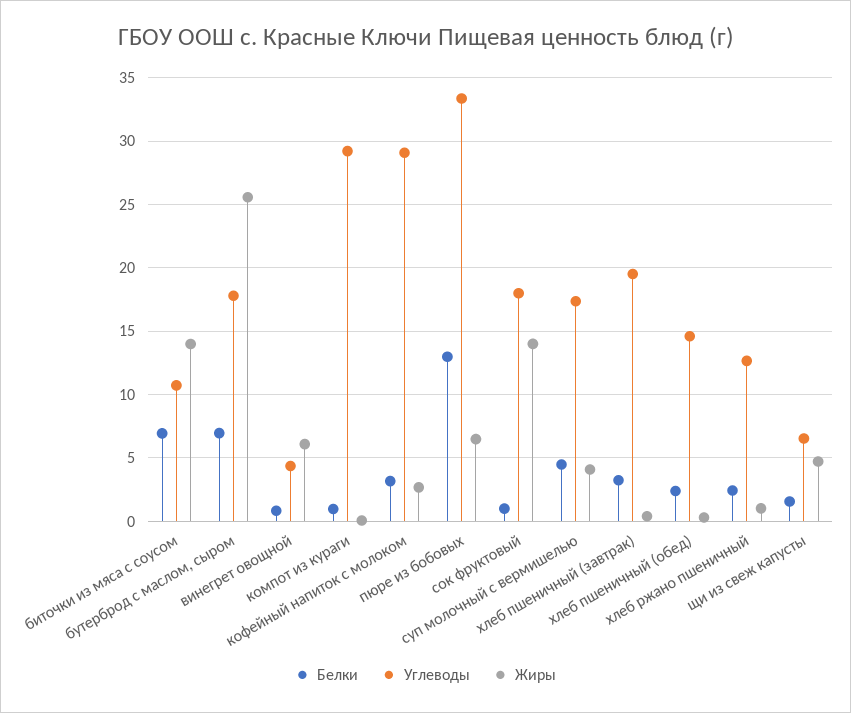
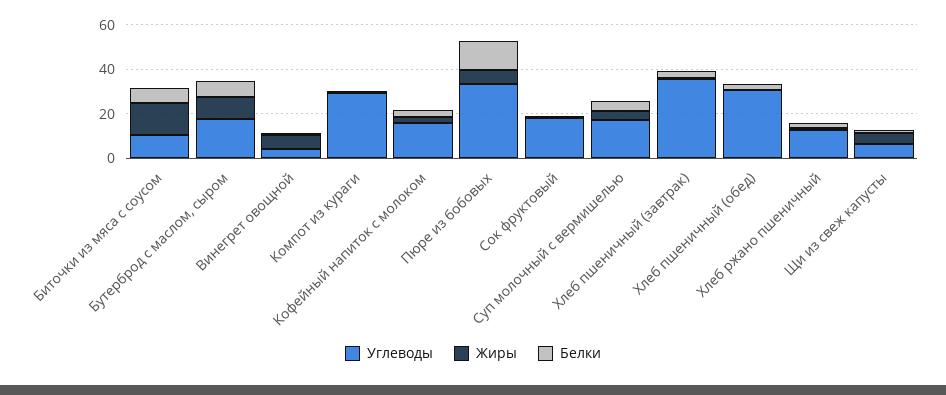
Жиры, бутерброд с маслом, сыром: 25.5 -> 10
Углеводы, кофейный напиток с молоком: 29 -> 15
Жиры, сок фруктовый: 14 -> 0
Углеводы, хлеб пшеничный (завтрак): 19.5 -> 35
Углеводы, хлеб пшеничный (обед): 14.5 -> 30

